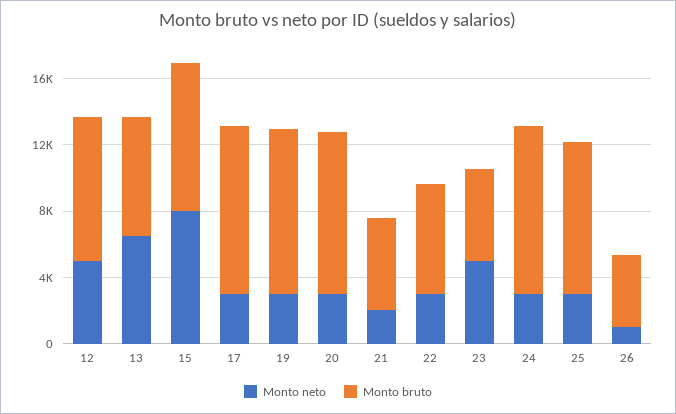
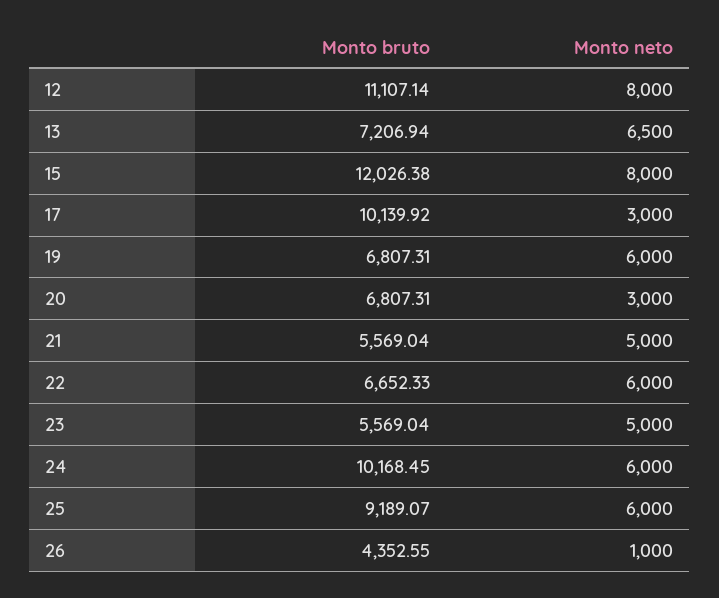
Monto neto, 12: 5000 -> 8000
Monto bruto, 12: 9000 -> 11107.14
Monto bruto, 15: 9000 -> 12026.38
Monto neto, 19: 3000 -> 6000
Monto bruto, 19: 10000 -> 6807.31
Monto bruto, 20: 10000 -> 6807.31
Monto neto, 21: 2000 -> 5000
Monto neto, 22: 3000 -> 6000
Monto neto, 24: 3000 -> 6000
Monto neto, 25: 3000 -> 6000

